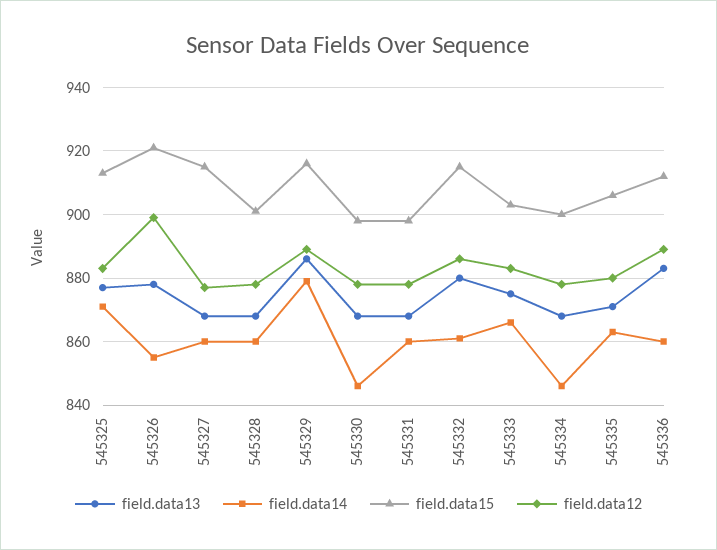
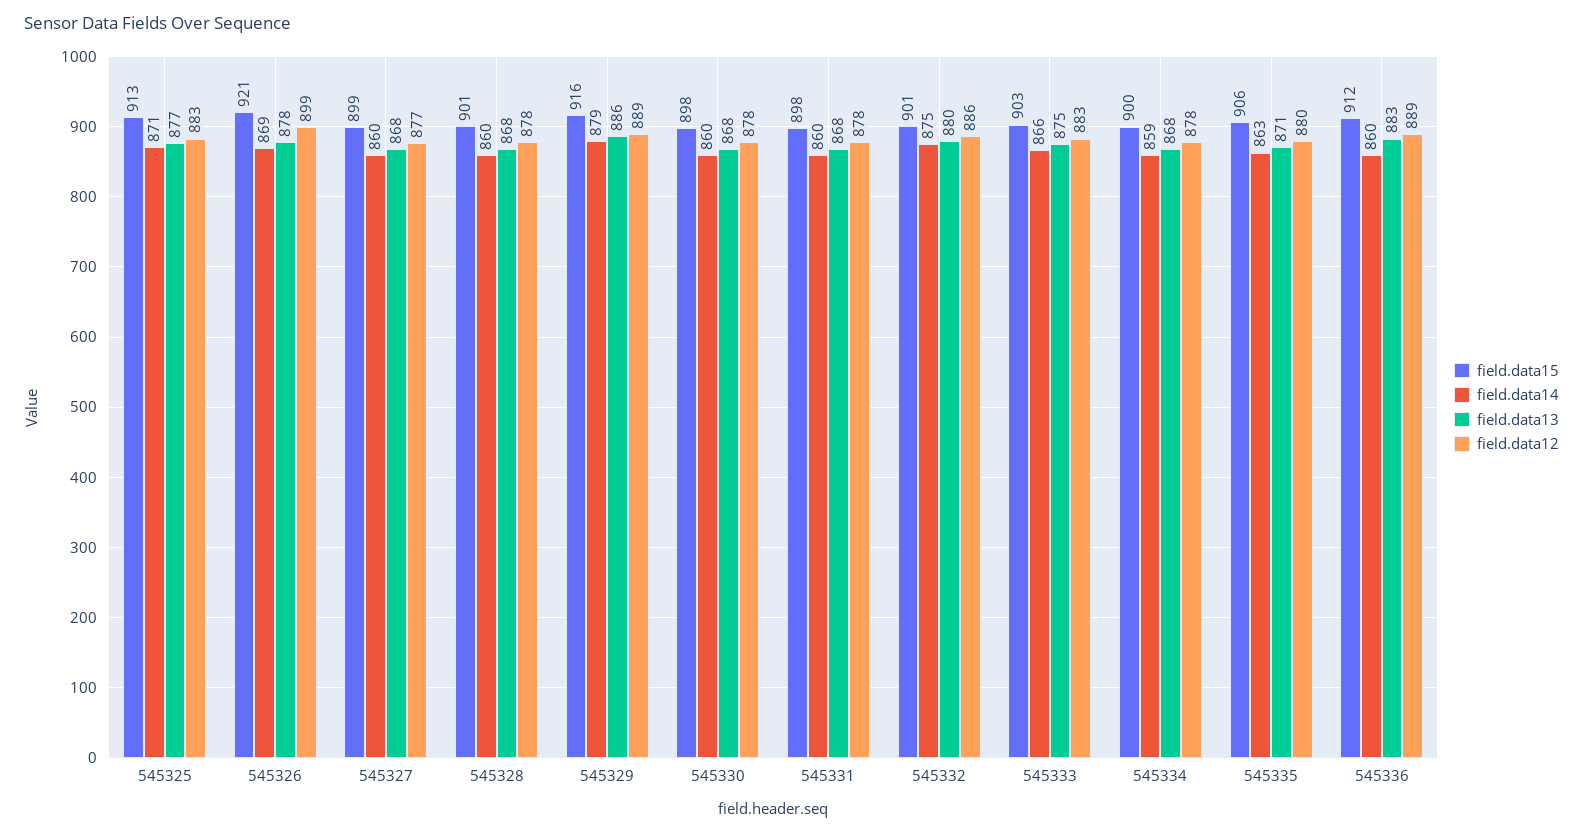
field.data14, 545326: 855 -> 869
field.data15, 545327: 915 -> 899
field.data14, 545330: 845 -> 860
field.data14, 545332: 860 -> 875
field.data15, 545332: 915 -> 901
field.data14, 545334: 845 -> 859

